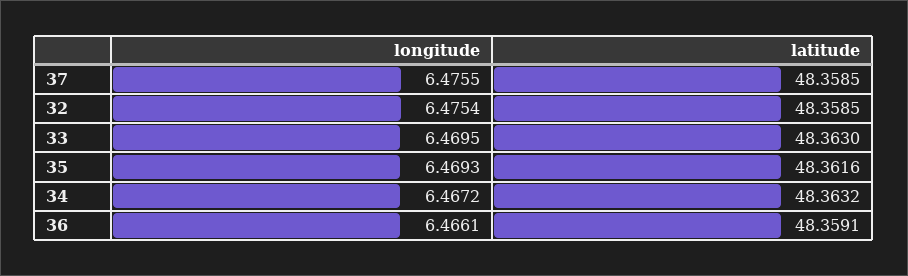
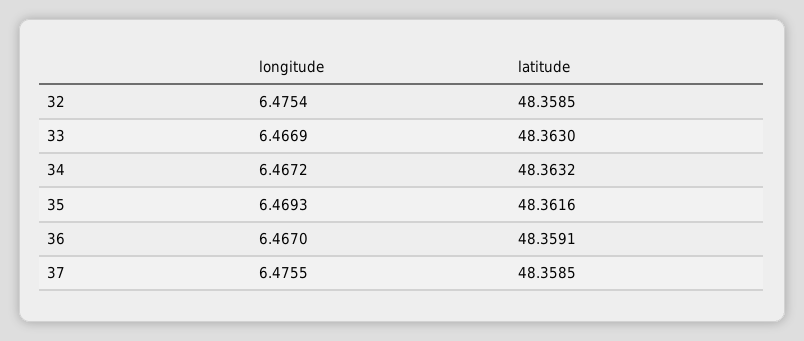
longitude, 33: 6.4695 -> 6.4669
longitude, 36: 6.4661 -> 6.467

